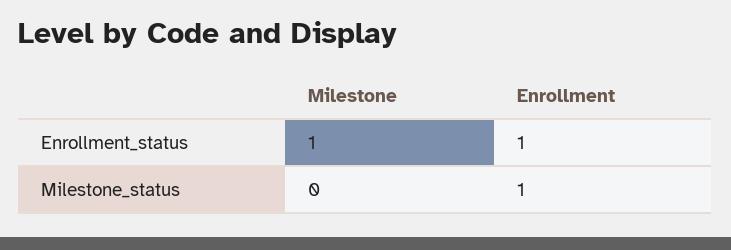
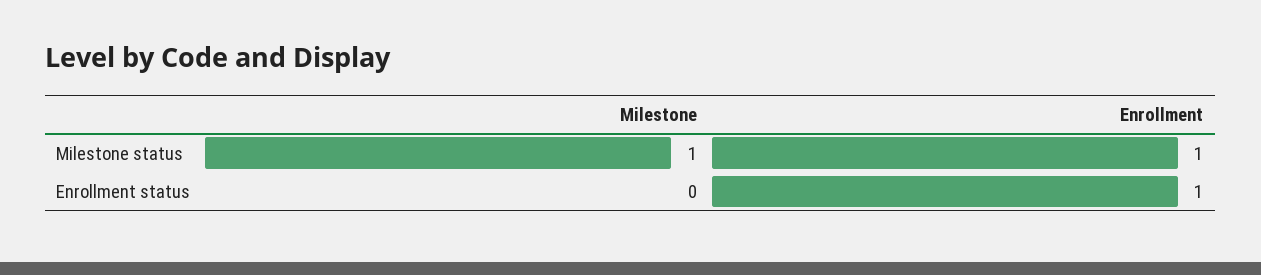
Milestone, Enrollment_status: 1 -> 0
Milestone, Milestone_status: 0 -> 1

